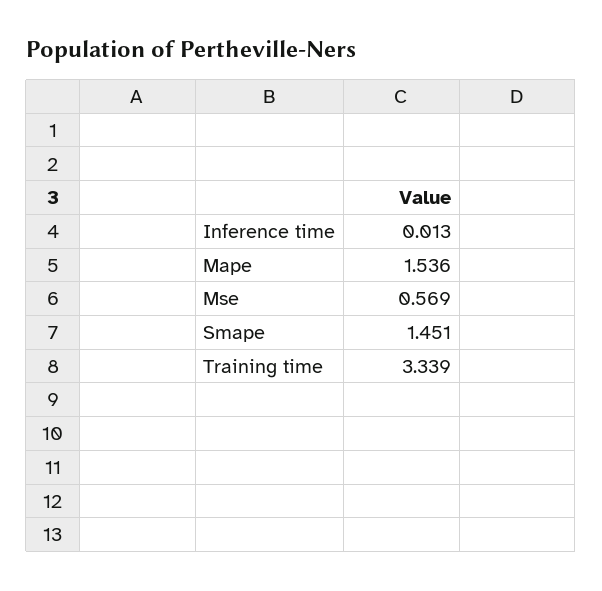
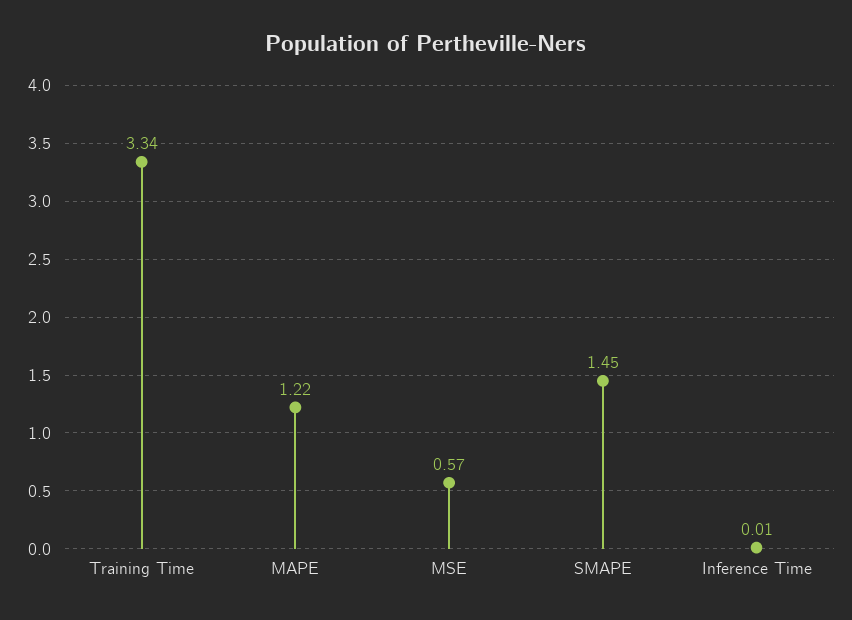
Mape: 1.536 -> 1.22

